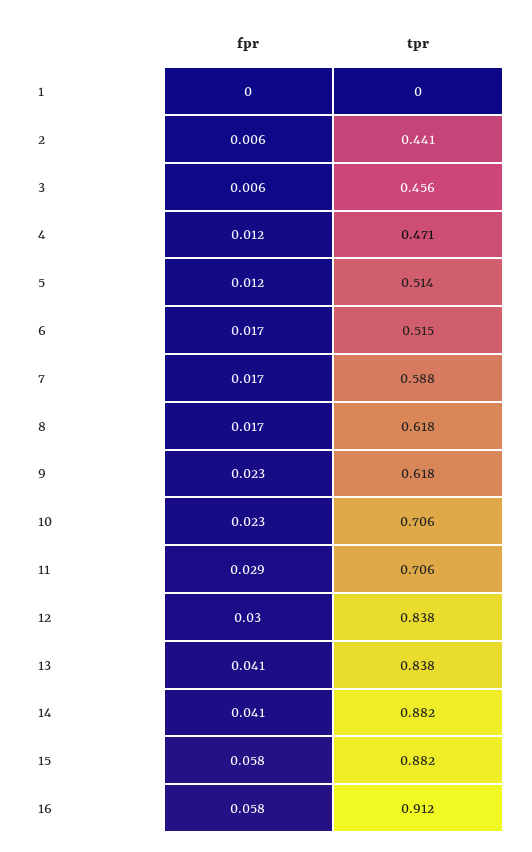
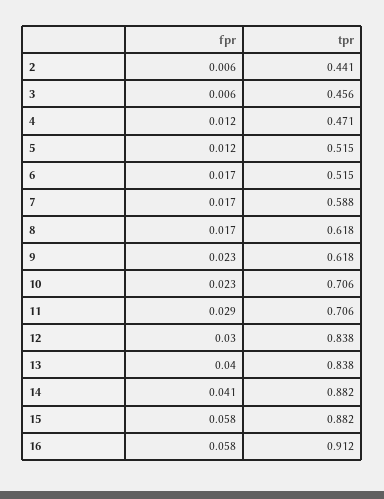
fpr, 1: 0 -> none
tpr, 1: 0 -> none
tpr, 5: 0.514 -> 0.515
fpr, 13: 0.041 -> 0.04

